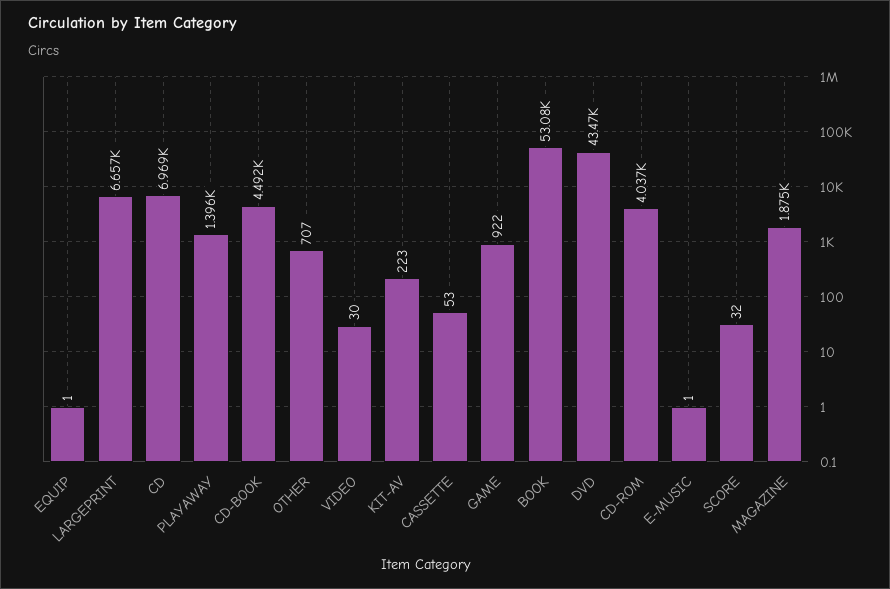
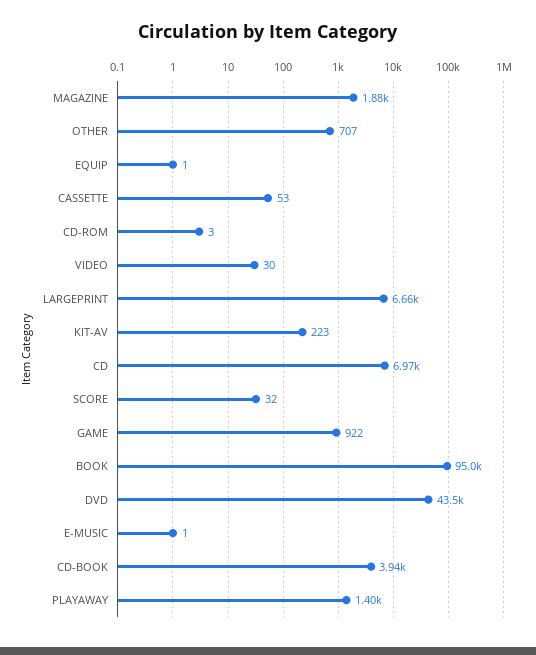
CD-BOOK: 4492 -> 3940
BOOK: 53080 -> 95000
CD-ROM: 4037 -> 3

